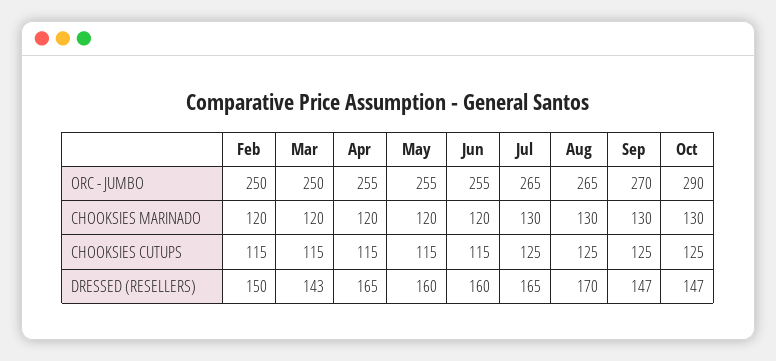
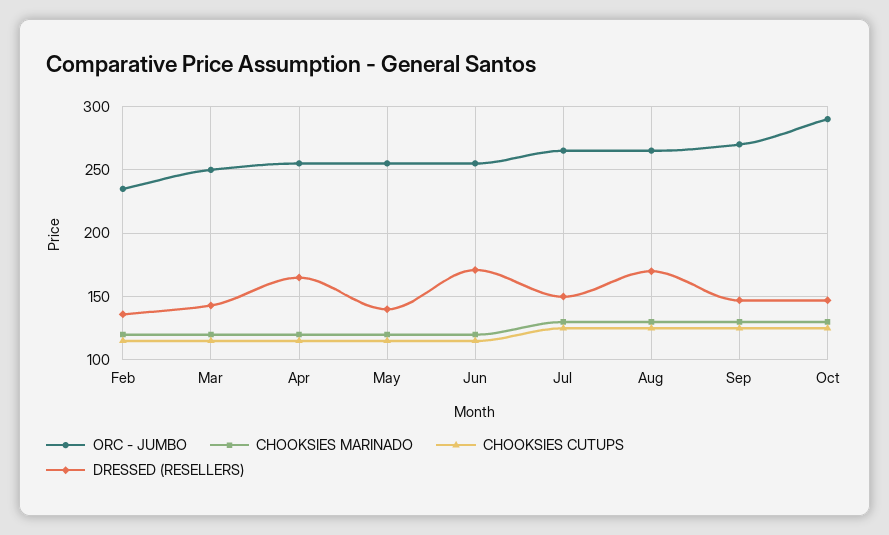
ORC - JUMBO, Feb: 250 -> 235
DRESSED (RESELLERS), Feb: 150 -> 135
DRESSED (RESELLERS), May: 160 -> 140
DRESSED (RESELLERS), Jun: 160 -> 170
DRESSED (RESELLERS), Jul: 165 -> 150

